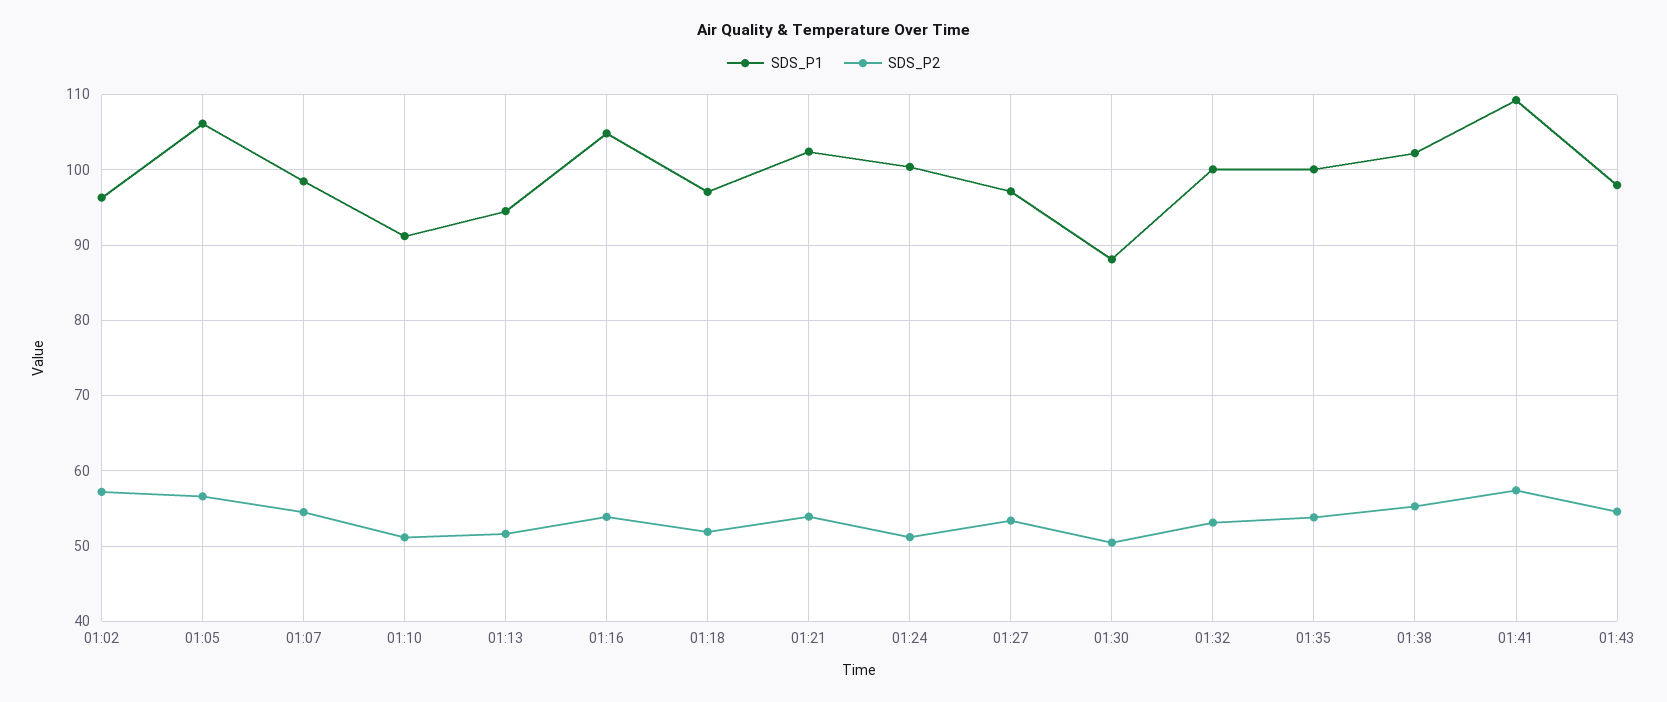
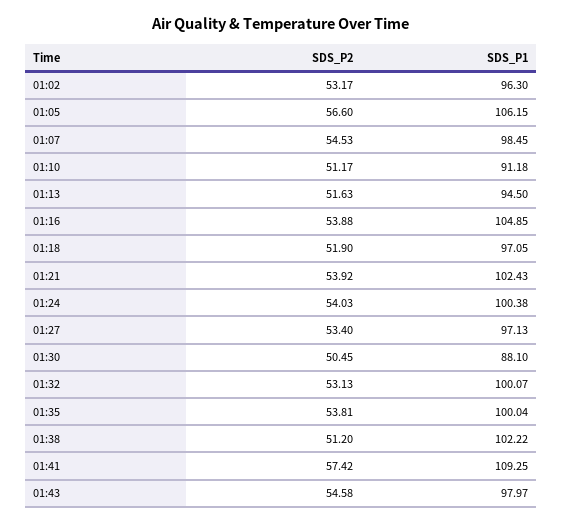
SDS_P2, 01:02: 57 -> 53.17
SDS_P2, 01:24: 51 -> 54.03
SDS_P2, 01:38: 55 -> 51.2

